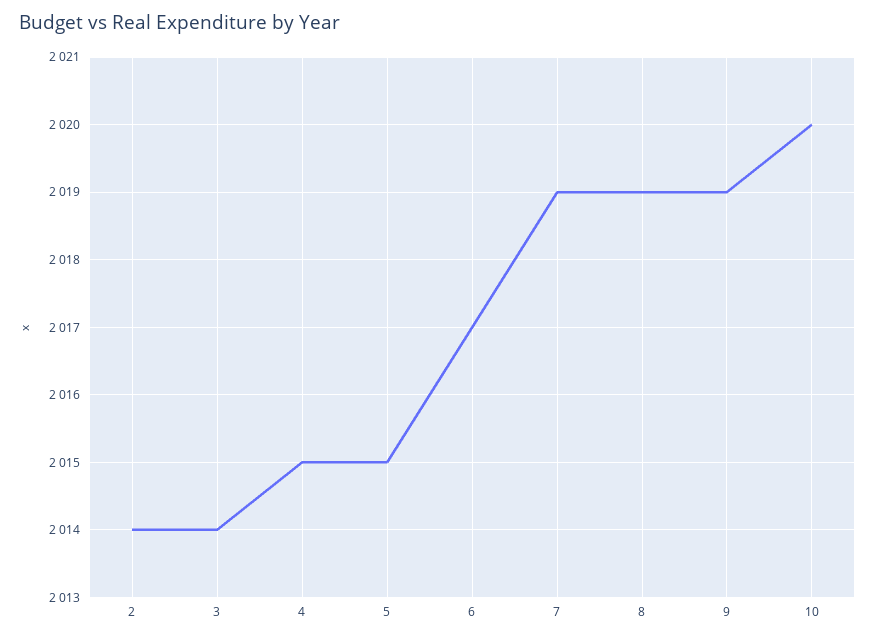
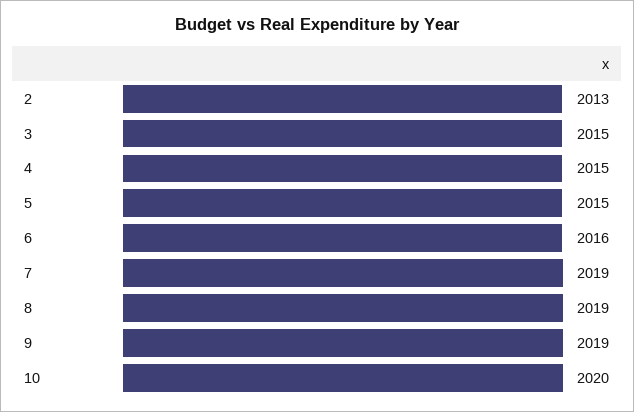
2: 2014 -> 2013
3: 2014 -> 2015
6: 2017 -> 2016

